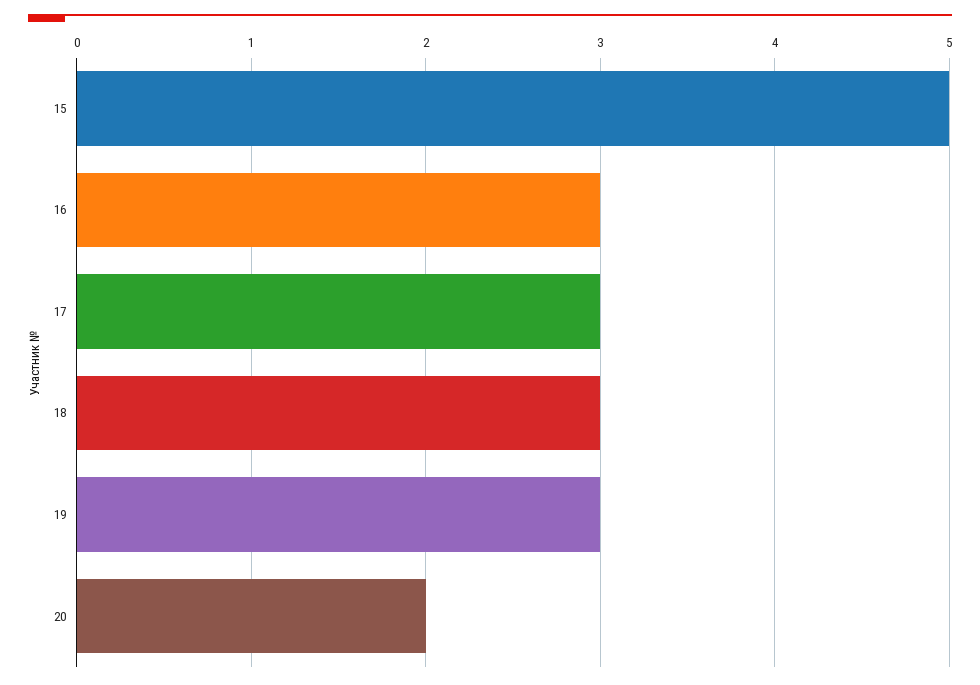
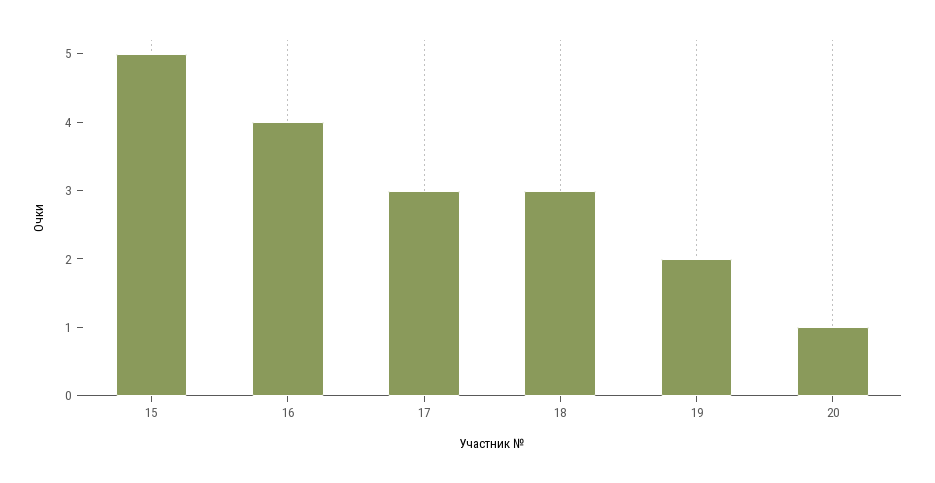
16: 3 -> 4
19: 3 -> 2
20: 2 -> 1

